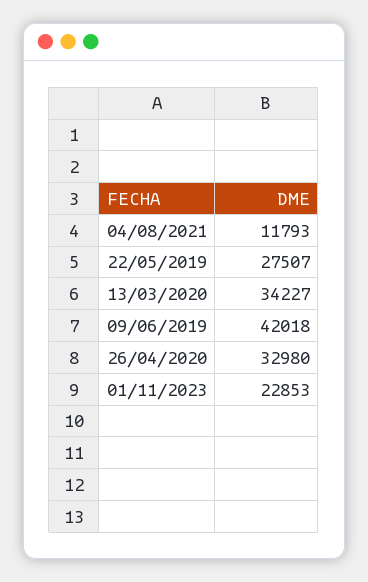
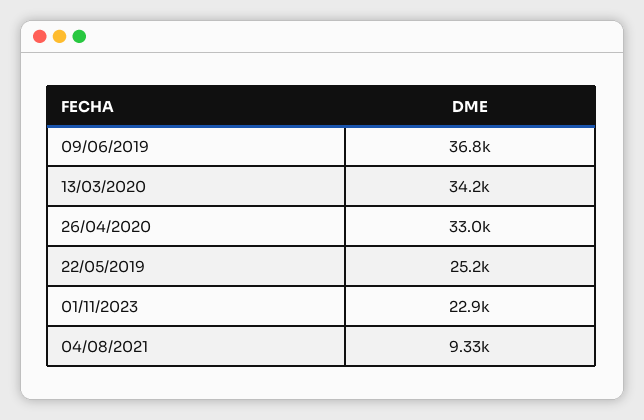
04/08/2021: 11793 -> 9330
22/05/2019: 27507 -> 25200
09/06/2019: 42018 -> 36800

